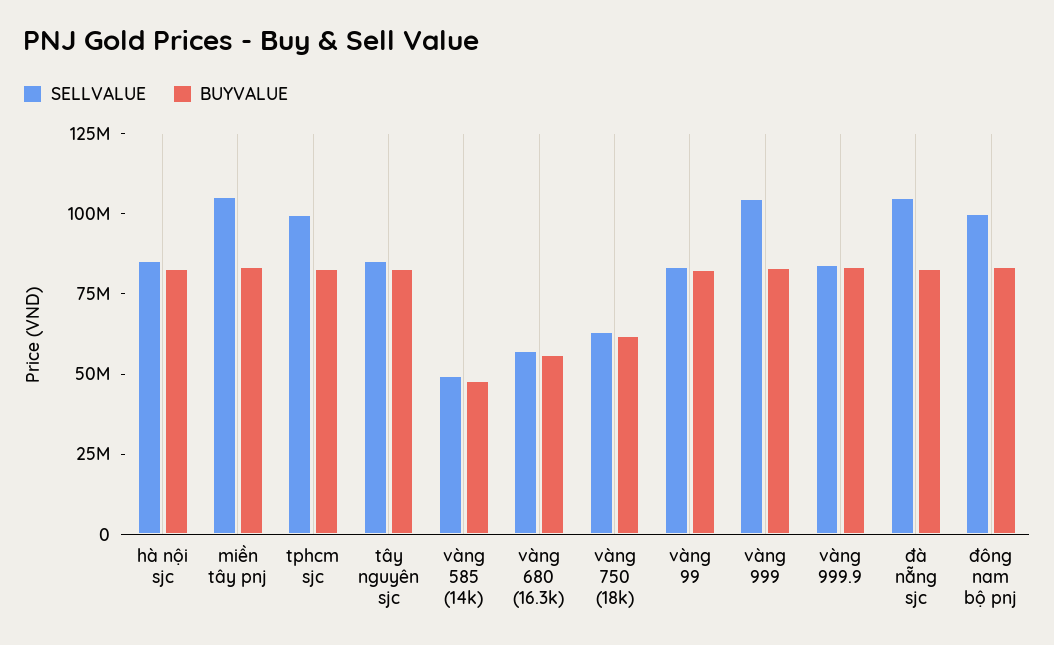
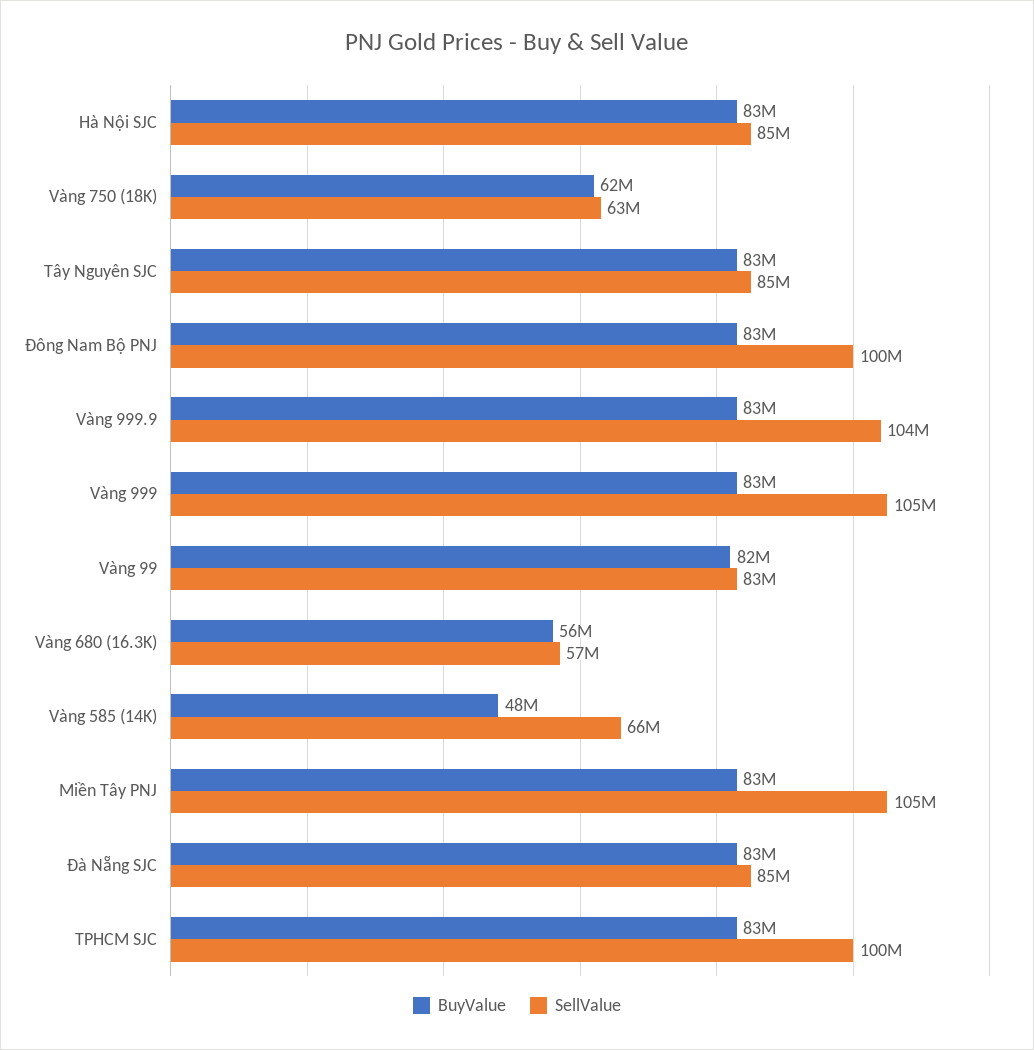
SELLVALUE, vàng 585 (14k): 50000000 -> 66000000
SELLVALUE, vàng 999.9: 85000000 -> 104000000
SELLVALUE, đà nẵng sjc: 105000000 -> 85000000

